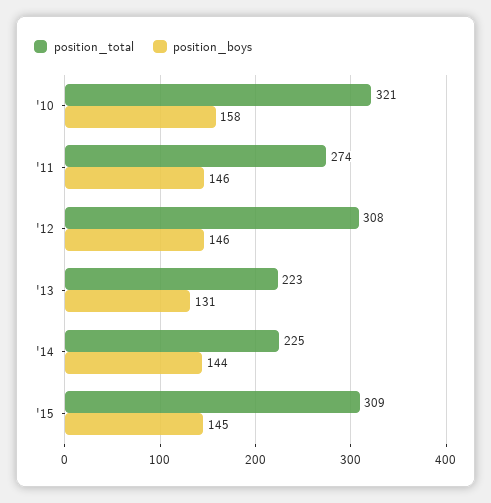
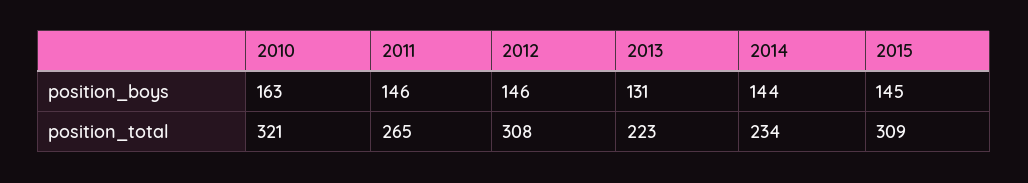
position_boys, '10: 158 -> 163
position_total, '11: 274 -> 265
position_total, '14: 225 -> 234

